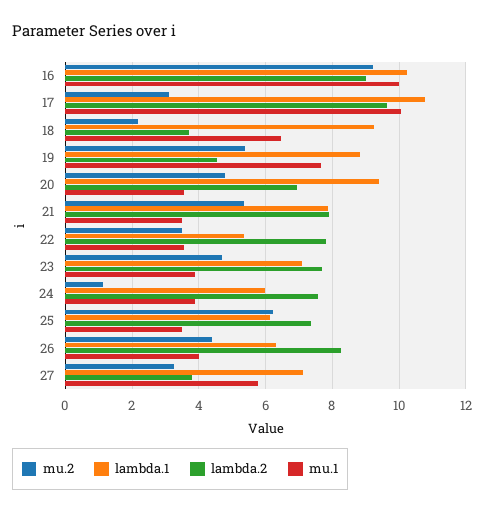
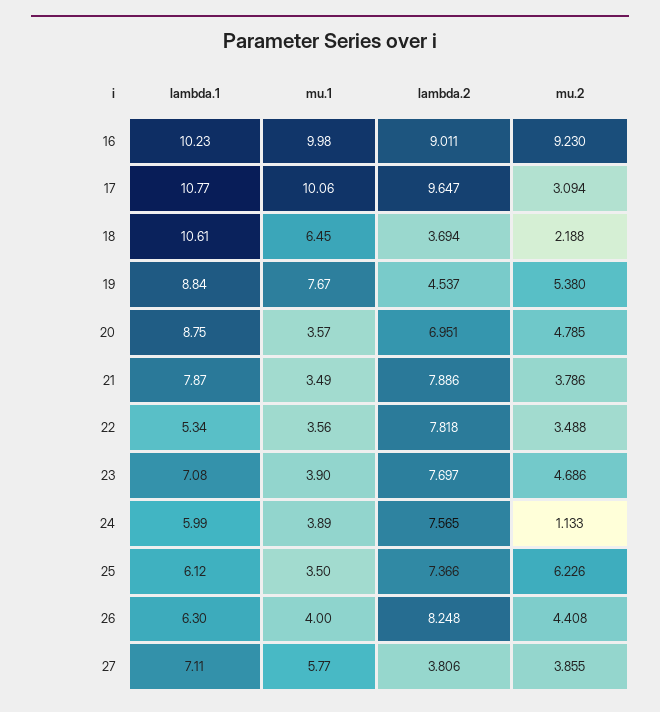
lambda.1, 18: 9.2 -> 10.61
lambda.1, 20: 9.4 -> 8.75
mu.2, 21: 5.4 -> 3.786
mu.2, 27: 3.2 -> 3.855

